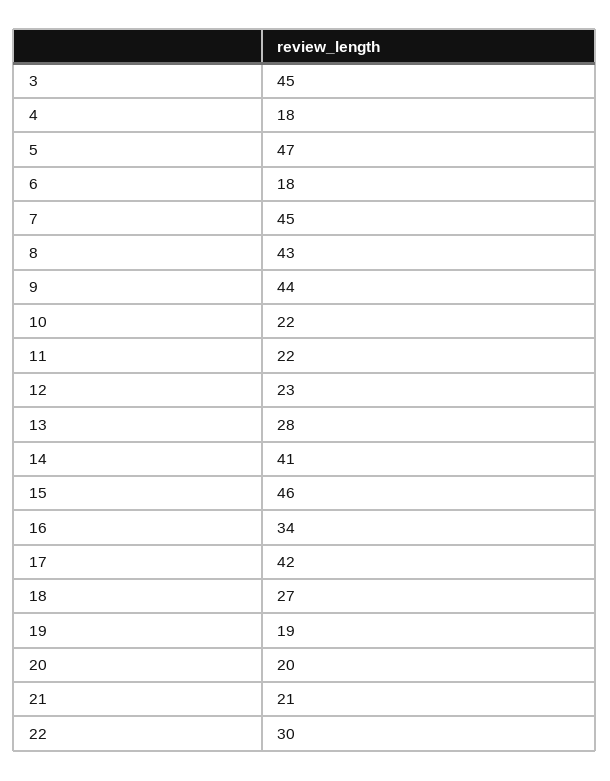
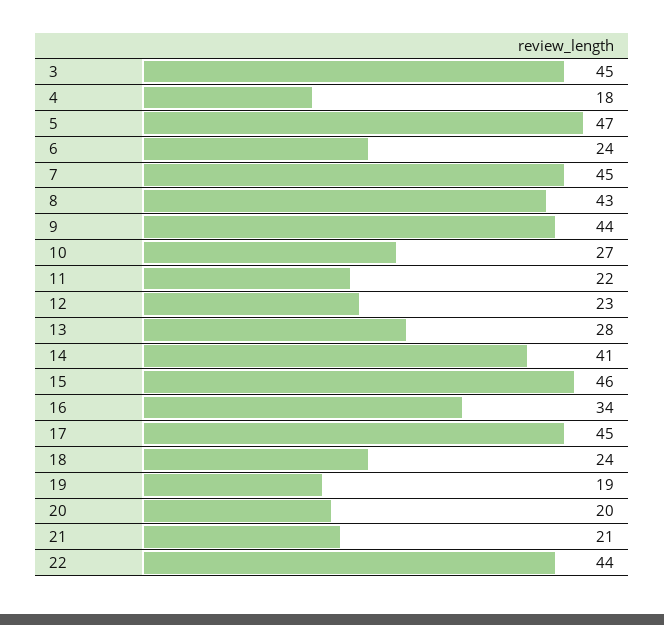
6: 18 -> 24
10: 22 -> 27
17: 42 -> 45
18: 27 -> 24
22: 30 -> 44

